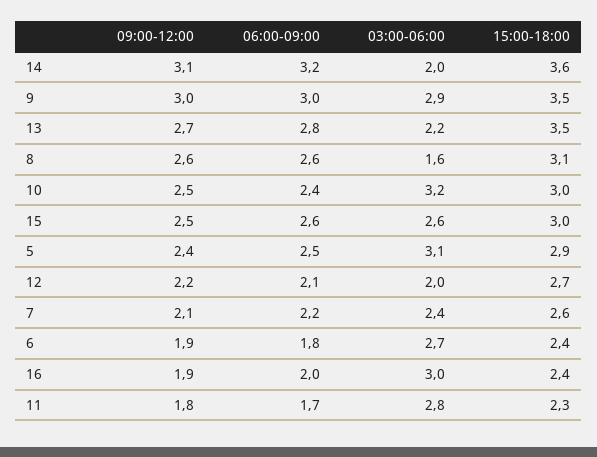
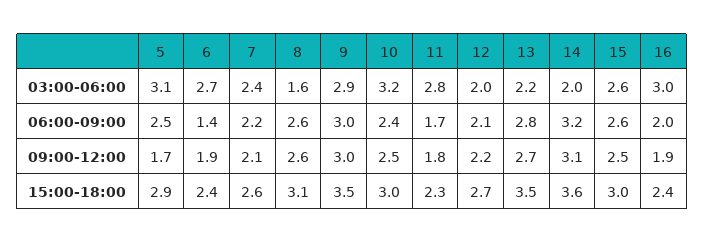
09:00-12:00, 5: 2.4 -> 1.7
06:00-09:00, 6: 1.8 -> 1.4

